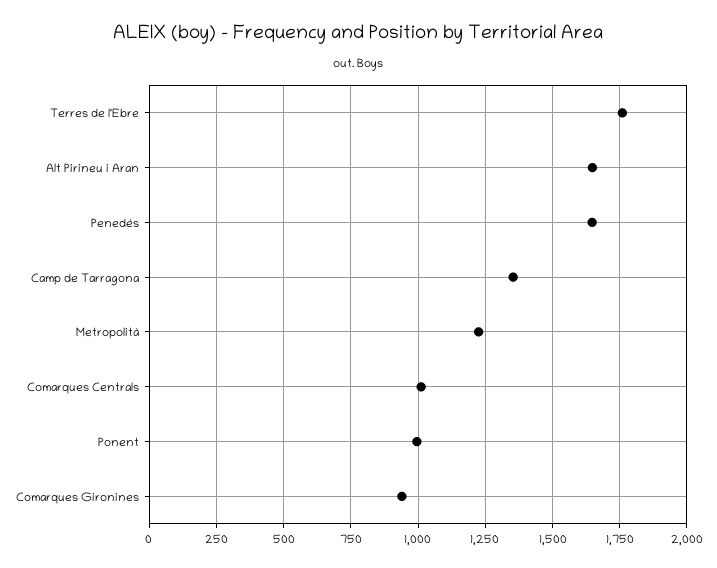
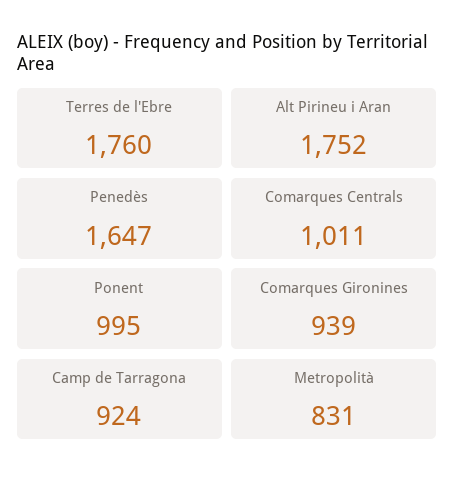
Alt Pirineu i Aran: 1650 -> 1752
Camp de Tarragona: 1350 -> 924
Metropolità: 1225 -> 831

